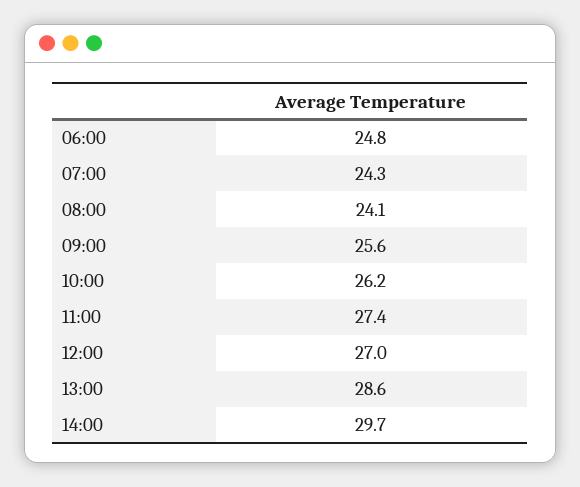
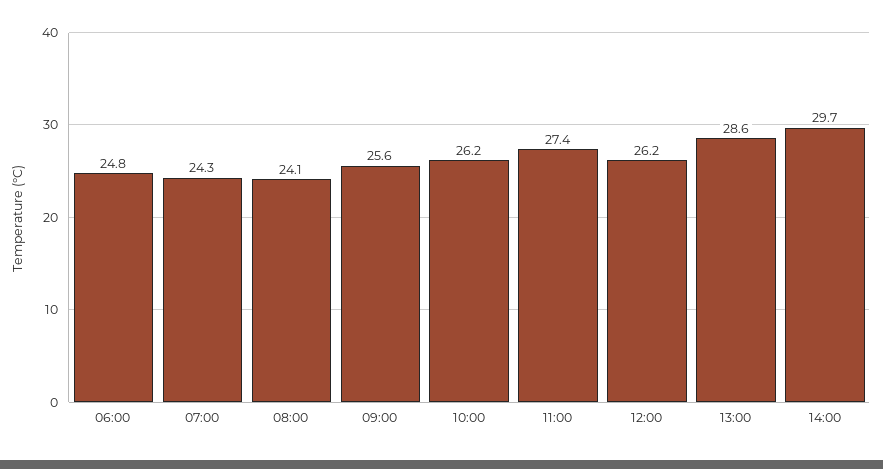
12:00: 27 -> 26.2

